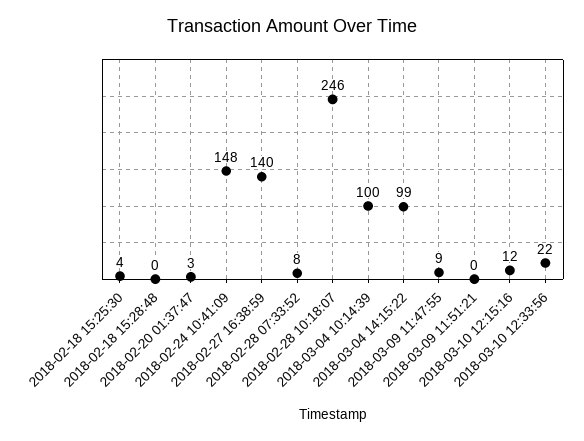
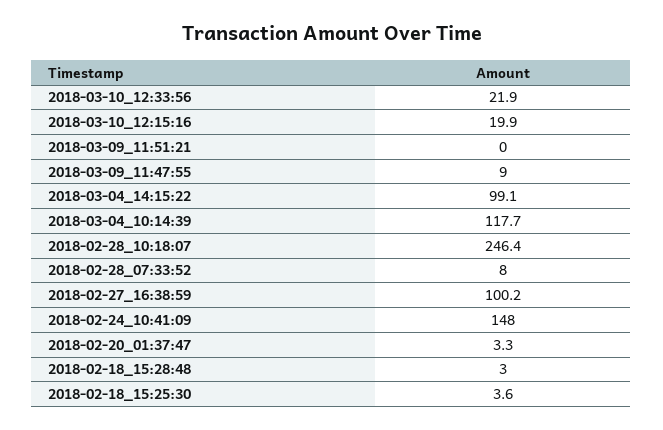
2018-02-18 15:28:48: 0 -> 3
2018-02-27 16:38:59: 140 -> 100.2
2018-03-04 10:14:39: 100 -> 117.7
2018-03-10 12:15:16: 12 -> 19.9

